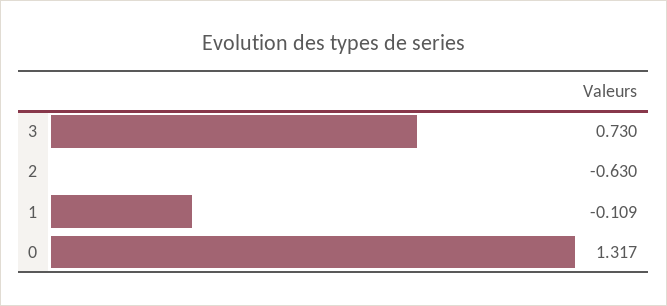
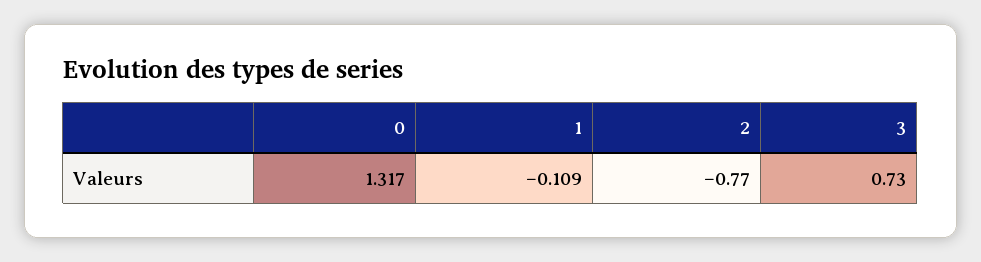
2: -0.63 -> -0.77

